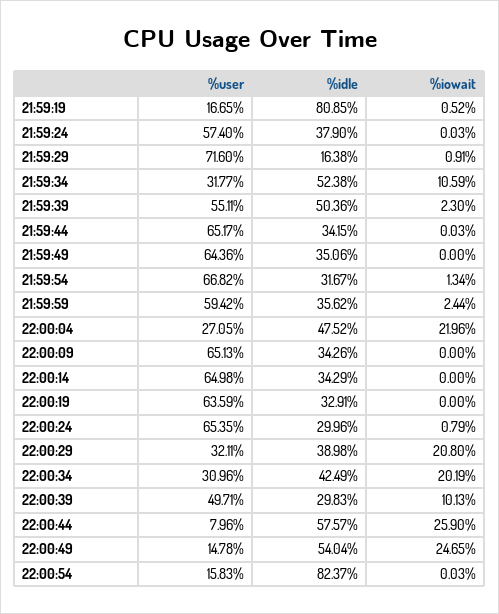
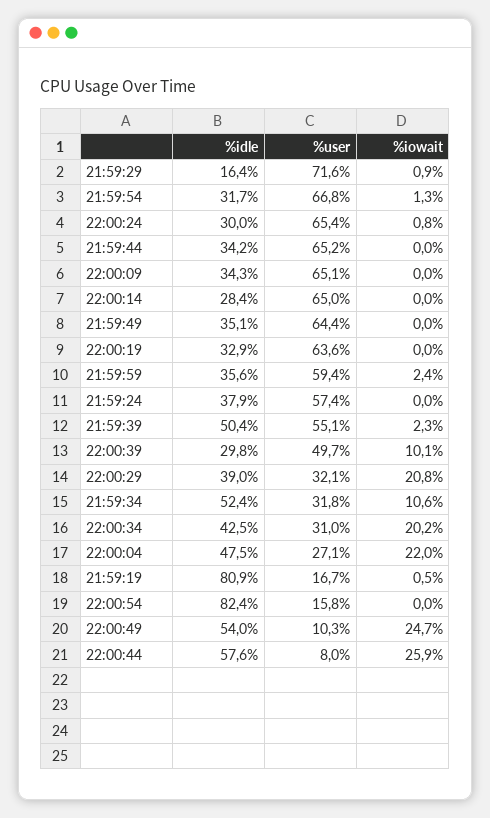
%idle, 22:00:14: 34.29 -> 28.4
%user, 22:00:49: 14.78 -> 10.3

